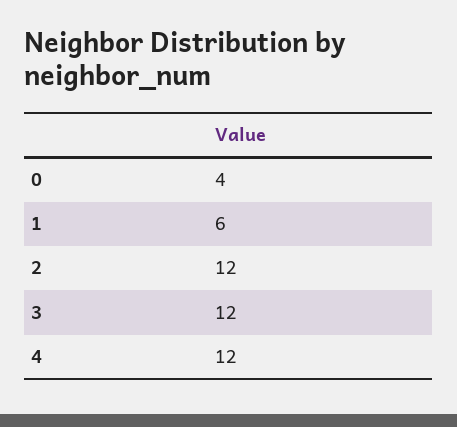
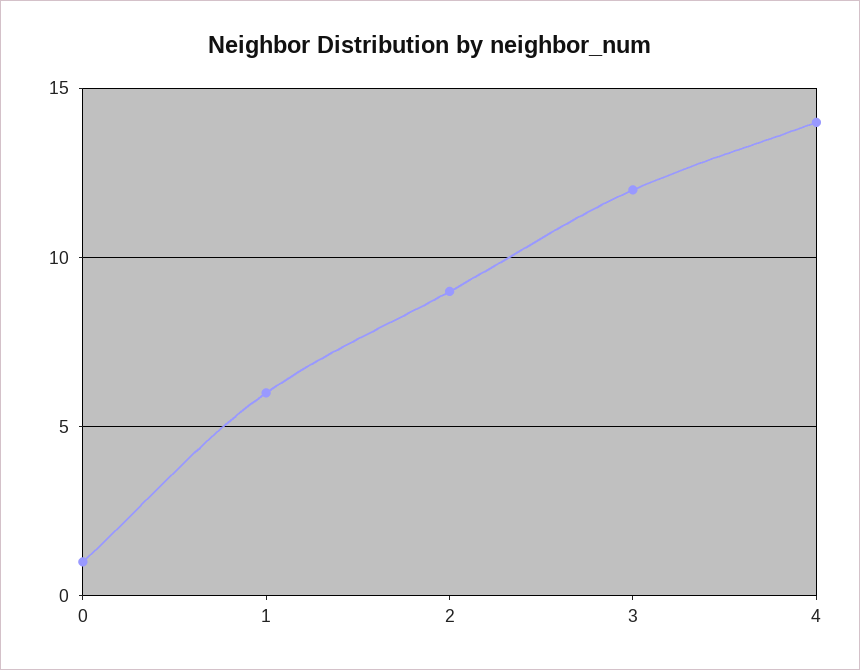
0: 4 -> 1
2: 12 -> 9
4: 12 -> 14

